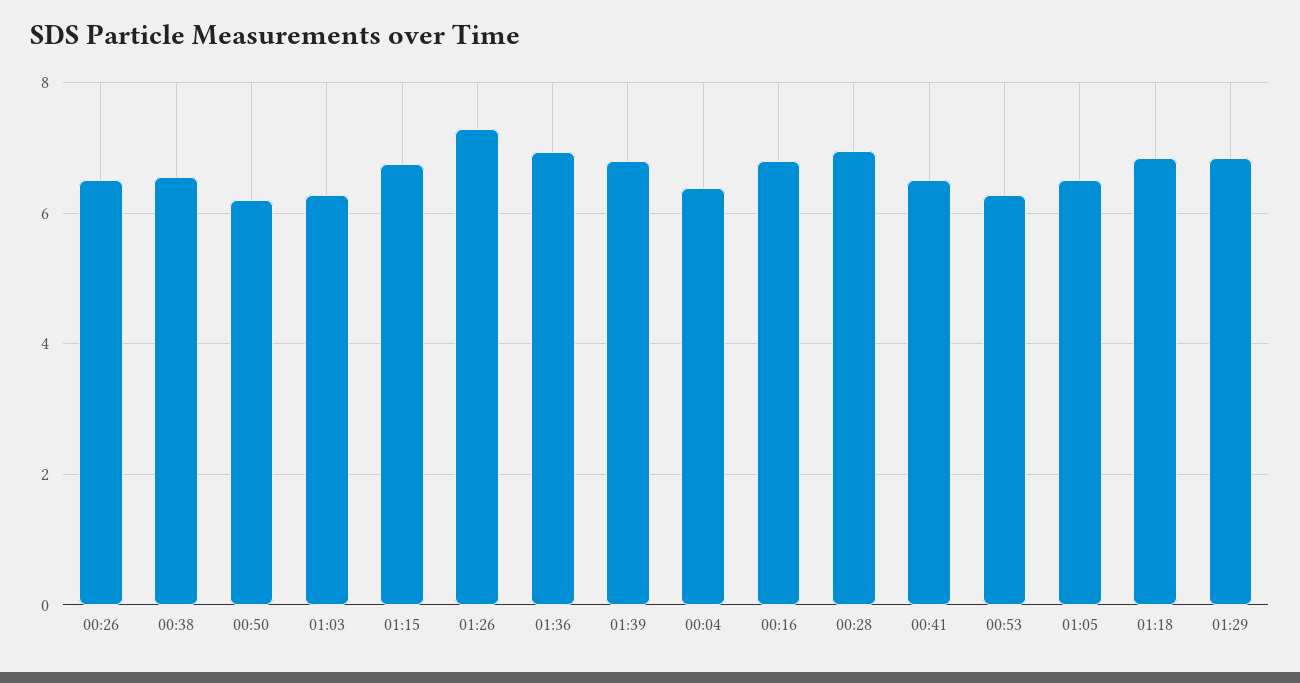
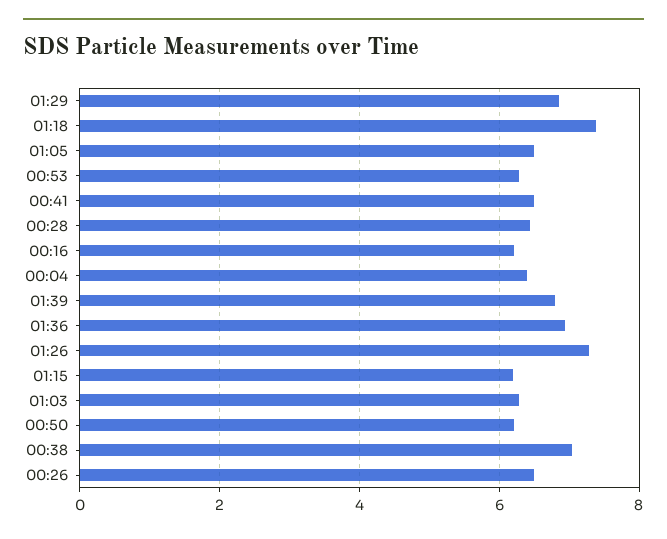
00:38: 6.6 -> 7
01:15: 6.8 -> 6.2
00:16: 6.8 -> 6.2
00:28: 7 -> 6.4
01:18: 6.8 -> 7.4

